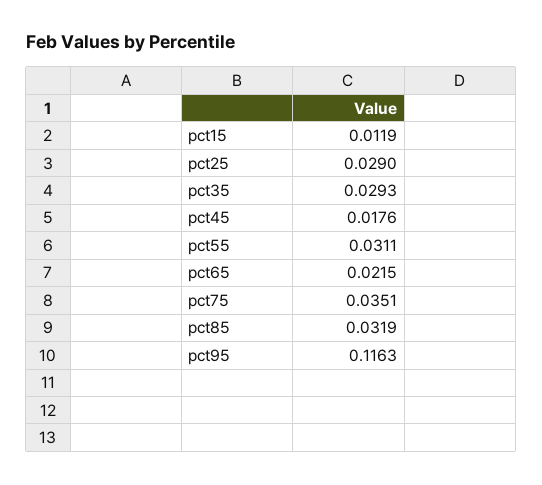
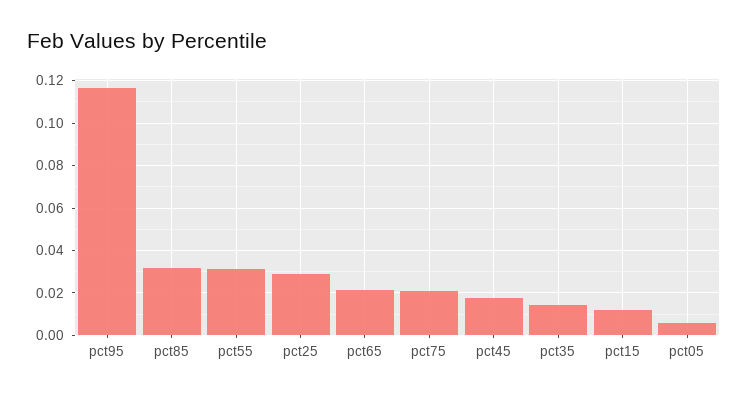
pct35: 0.0293 -> 0.015
pct75: 0.0351 -> 0.02
pct05: none -> 0.005

